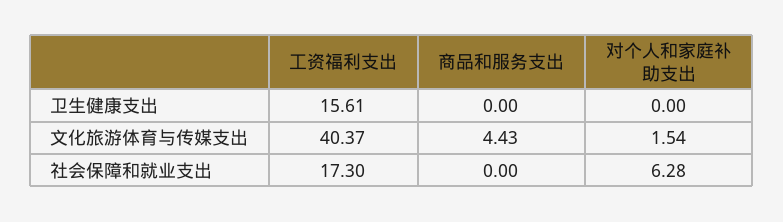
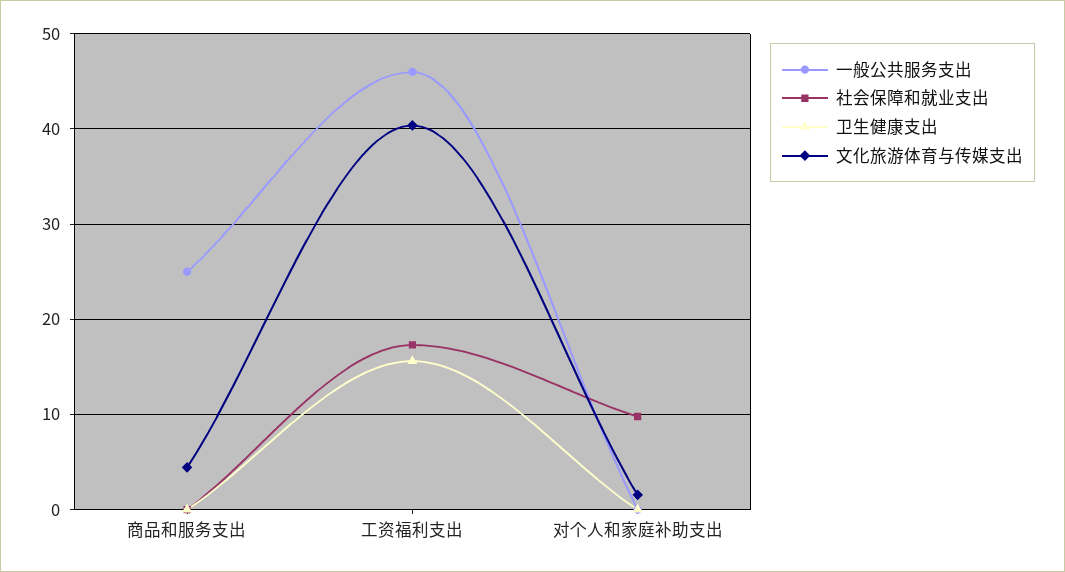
社会保障和就业支出, 对个人和家庭补助支出: 6.28 -> 10
一般公共服务支出, 商品和服务支出: none -> 25
一般公共服务支出, 工资福利支出: none -> 46
一般公共服务支出, 对个人和家庭补助支出: none -> 0

